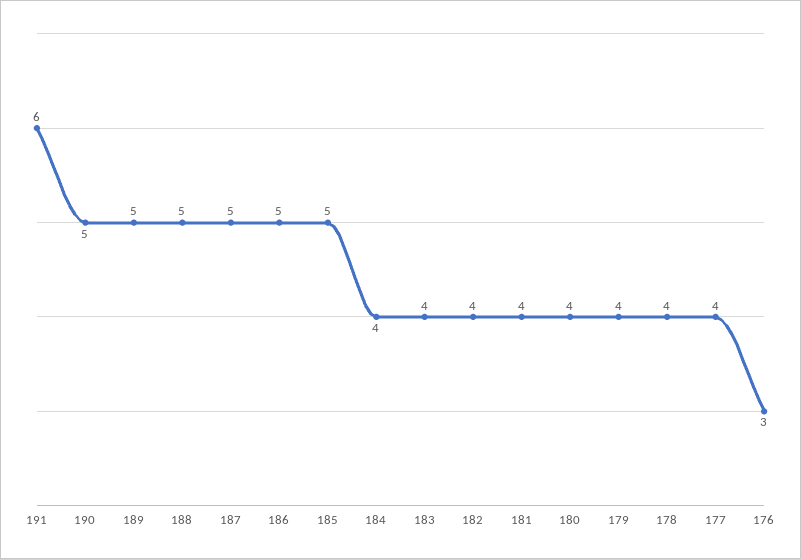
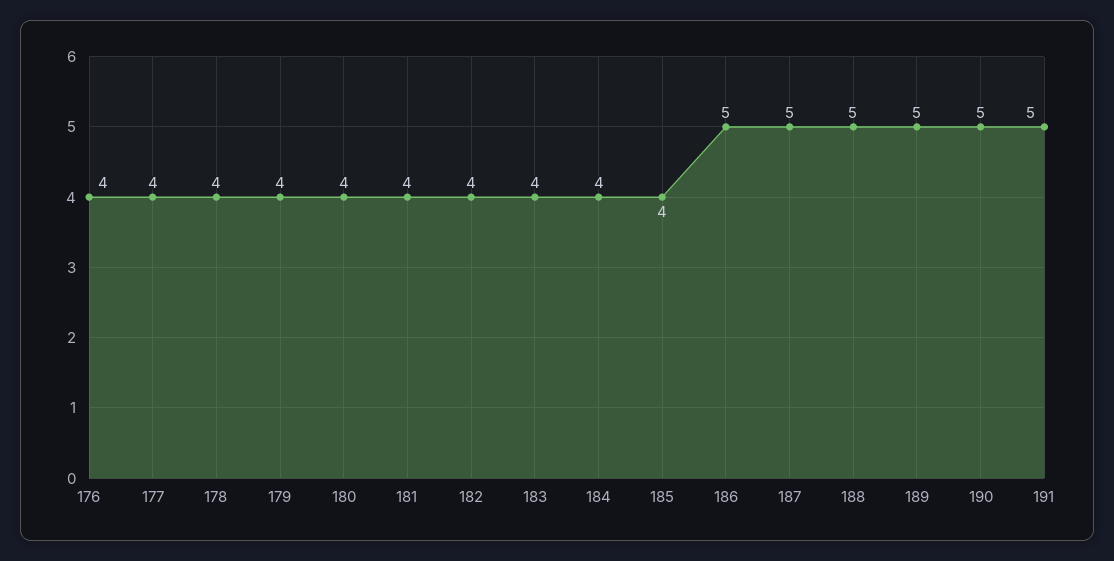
191: 6 -> 5
185: 5 -> 4
176: 3 -> 4

